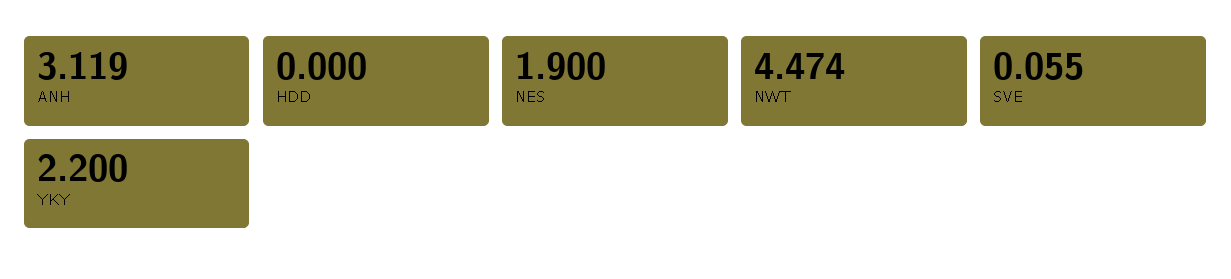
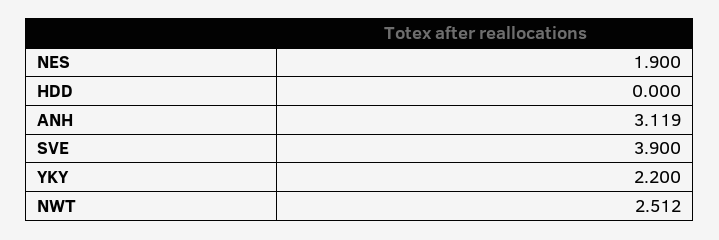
NWT: 4.474 -> 2.512
SVE: 0.055 -> 3.9

